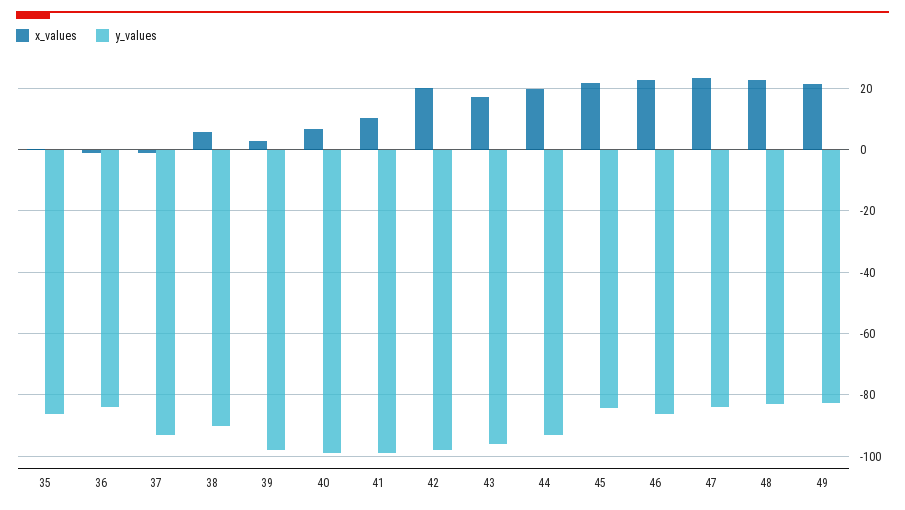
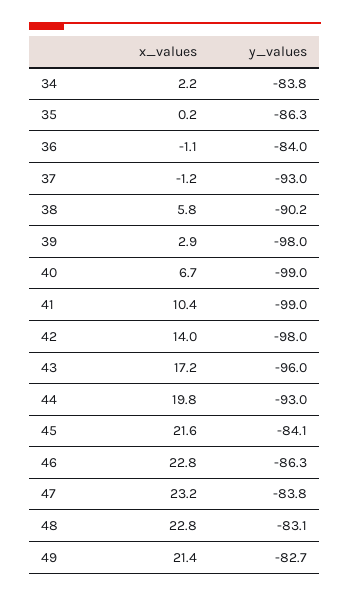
x_values, 42: 20 -> 14
x_values, 34: none -> 2.2
y_values, 34: none -> -83.8

